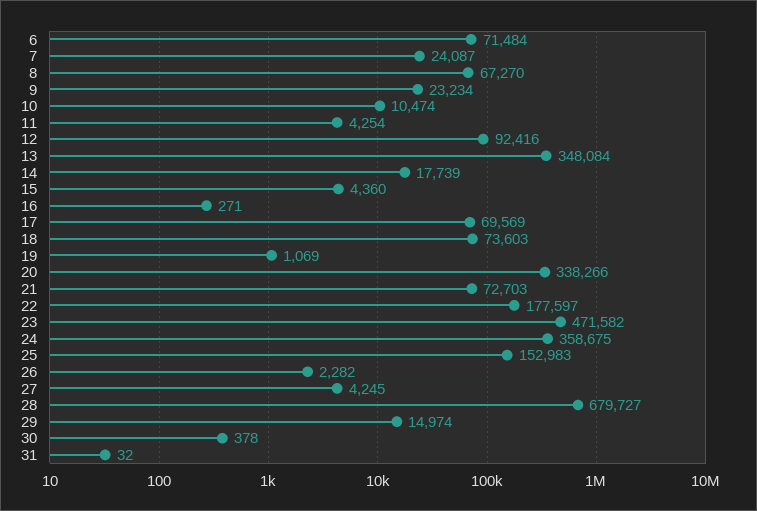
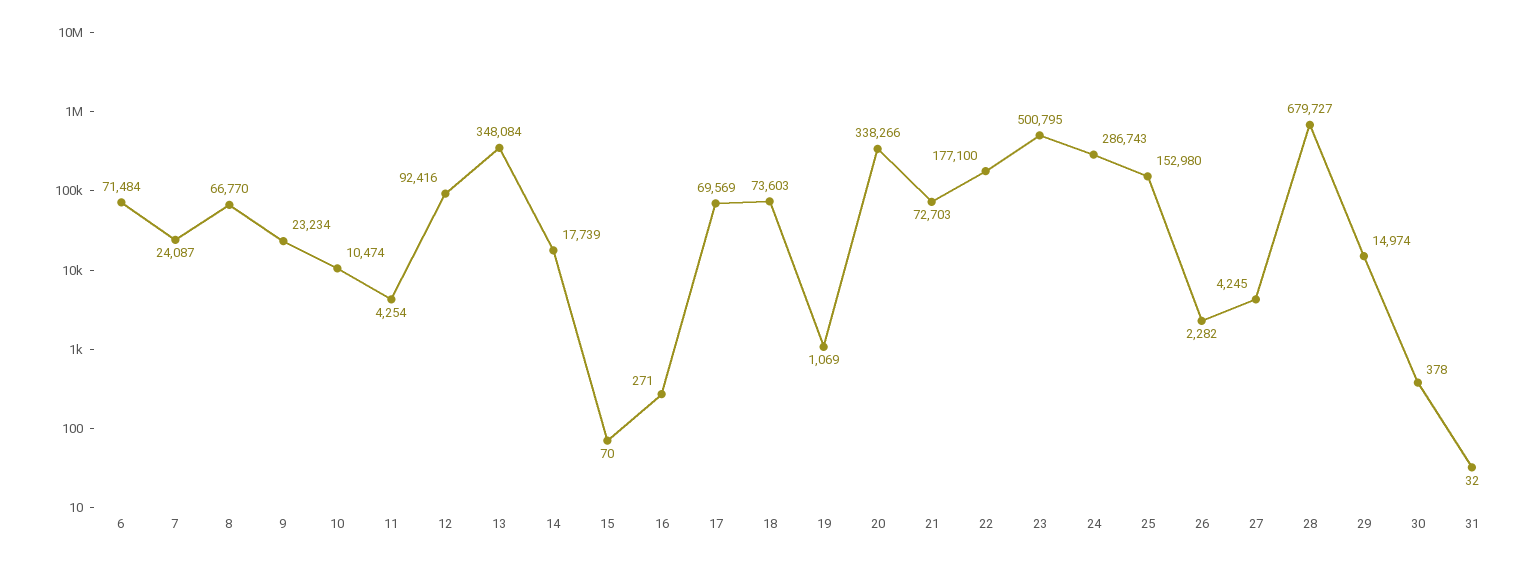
8: 67270 -> 66770
15: 4360 -> 70
22: 177597 -> 177100
23: 471582 -> 500795
24: 358675 -> 286743
25: 152983 -> 152980

